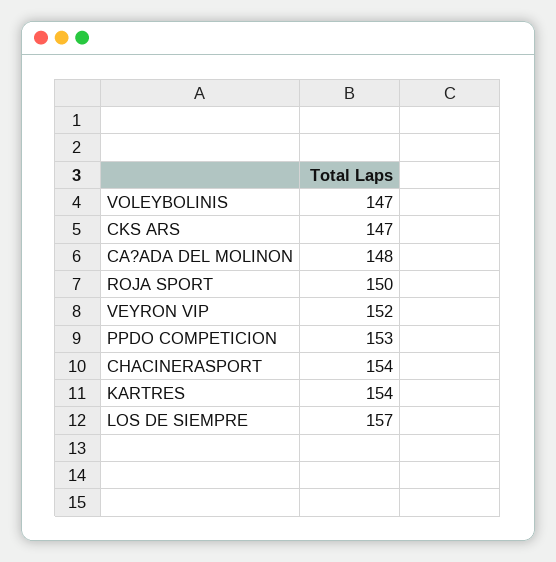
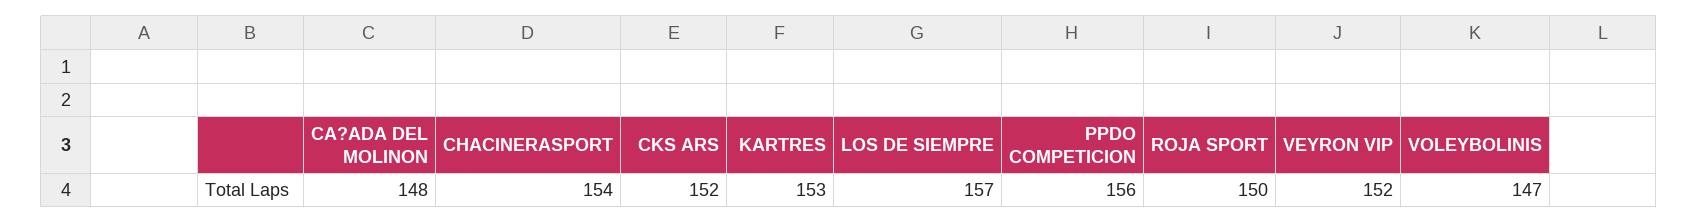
CKS ARS: 147 -> 152
PPDO COMPETICION: 153 -> 156
KARTRES: 154 -> 153

